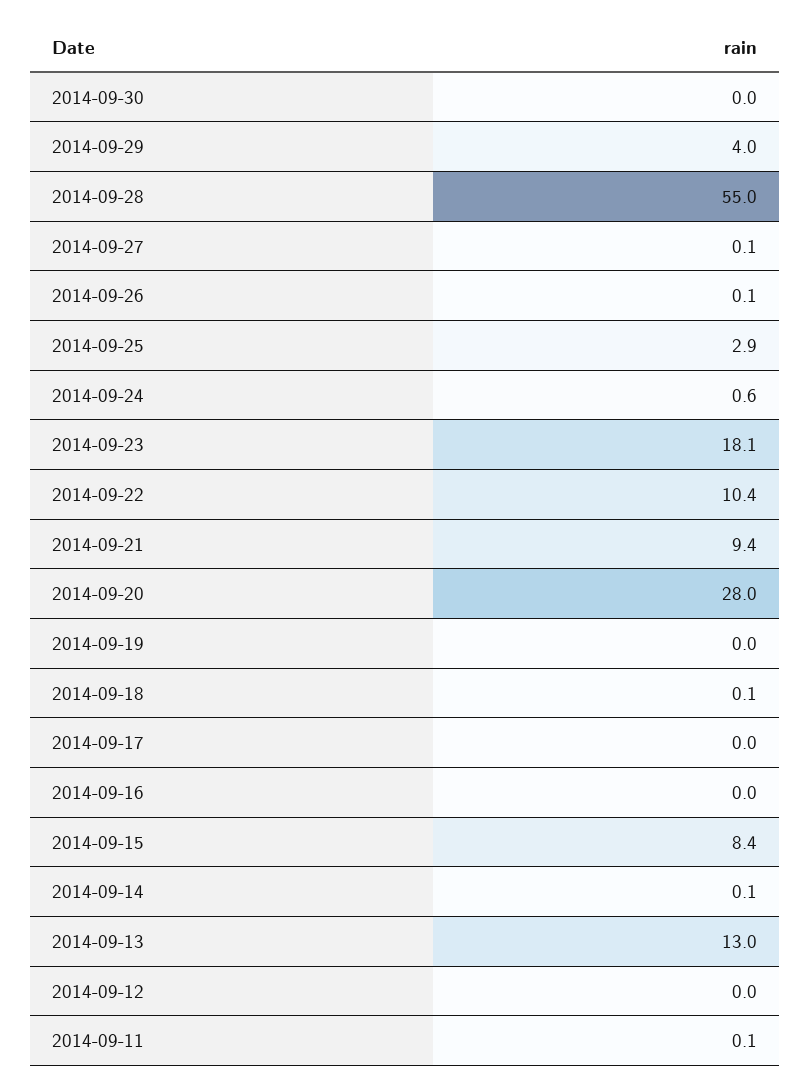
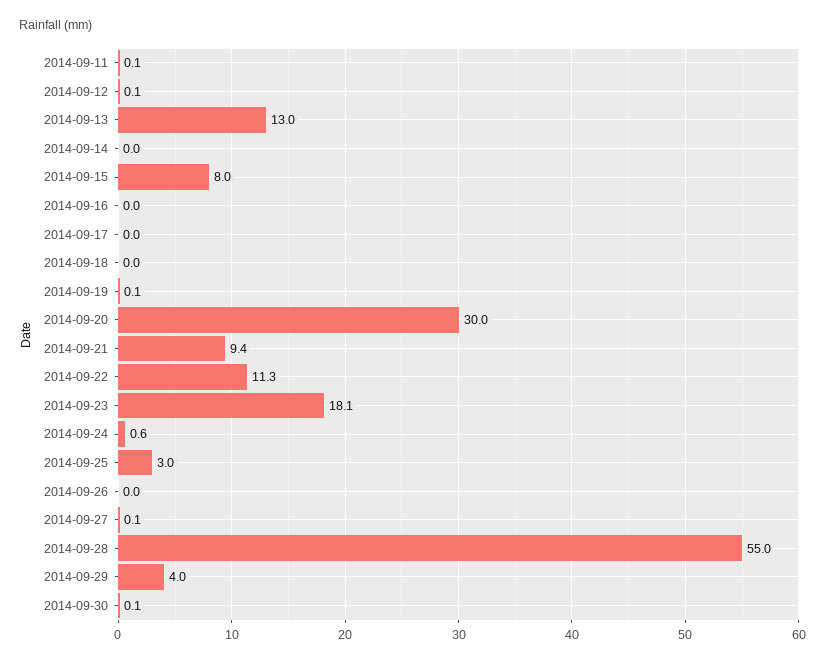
2014-09-30: 0 -> 0.1
2014-09-26: 0.1 -> 0
2014-09-25: 2.9 -> 3
2014-09-22: 10.4 -> 11.3
2014-09-20: 28 -> 30
2014-09-19: 0 -> 0.1
2014-09-18: 0.1 -> 0
2014-09-15: 8.4 -> 8
2014-09-14: 0.1 -> 0
2014-09-12: 0 -> 0.1

